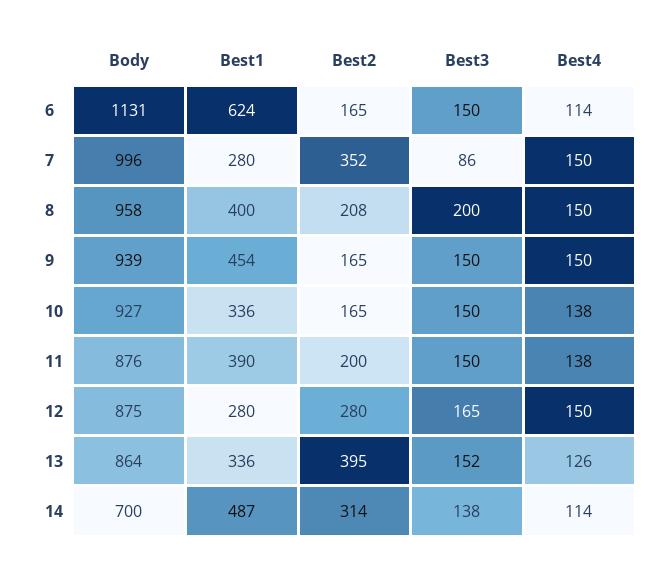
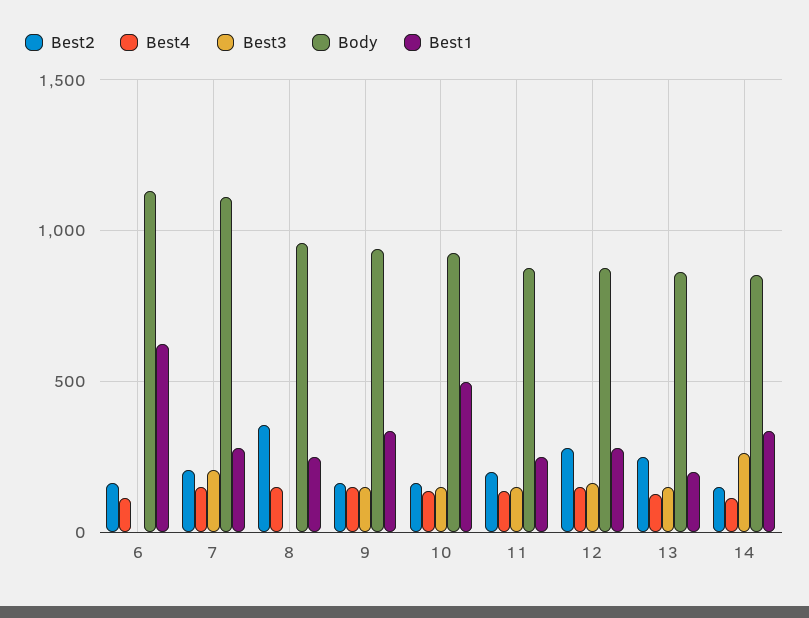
Best3, 6: 150 -> 0
Body, 7: 996 -> 1100
Best2, 7: 352 -> 200
Best3, 7: 86 -> 200
Best1, 8: 400 -> 250
Best2, 8: 208 -> 350
Best3, 8: 200 -> 0
Best1, 9: 454 -> 350
Best1, 10: 336 -> 500
Best1, 11: 390 -> 250
Best1, 13: 336 -> 200
Best2, 13: 395 -> 250
Body, 14: 700 -> 850
Best1, 14: 487 -> 350
Best2, 14: 314 -> 150
Best3, 14: 138 -> 250

